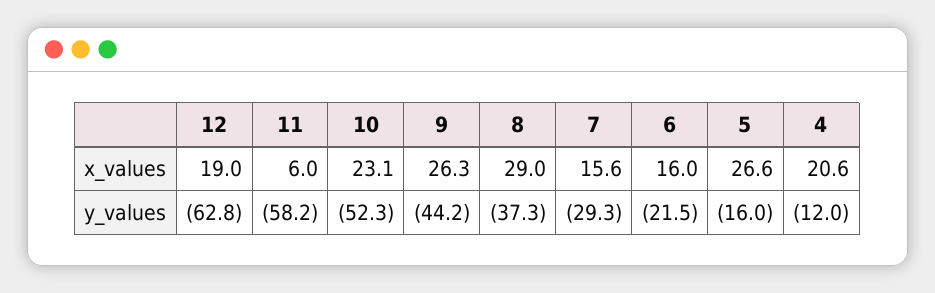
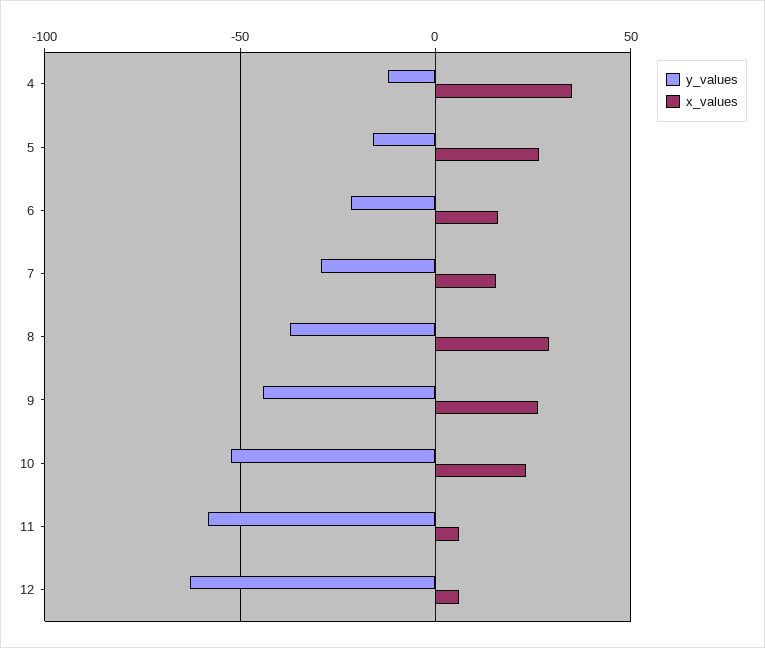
x_values, 12: 19 -> 5
x_values, 4: 20.6 -> 35

